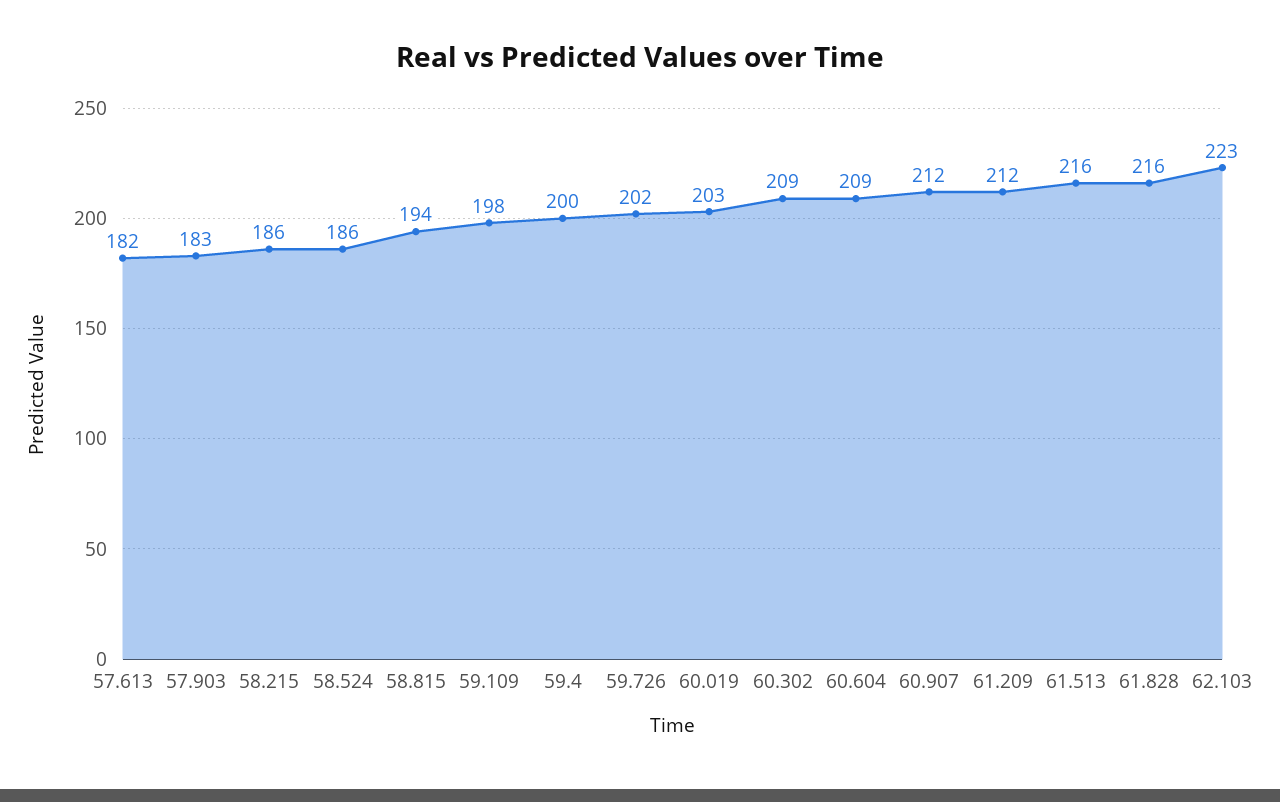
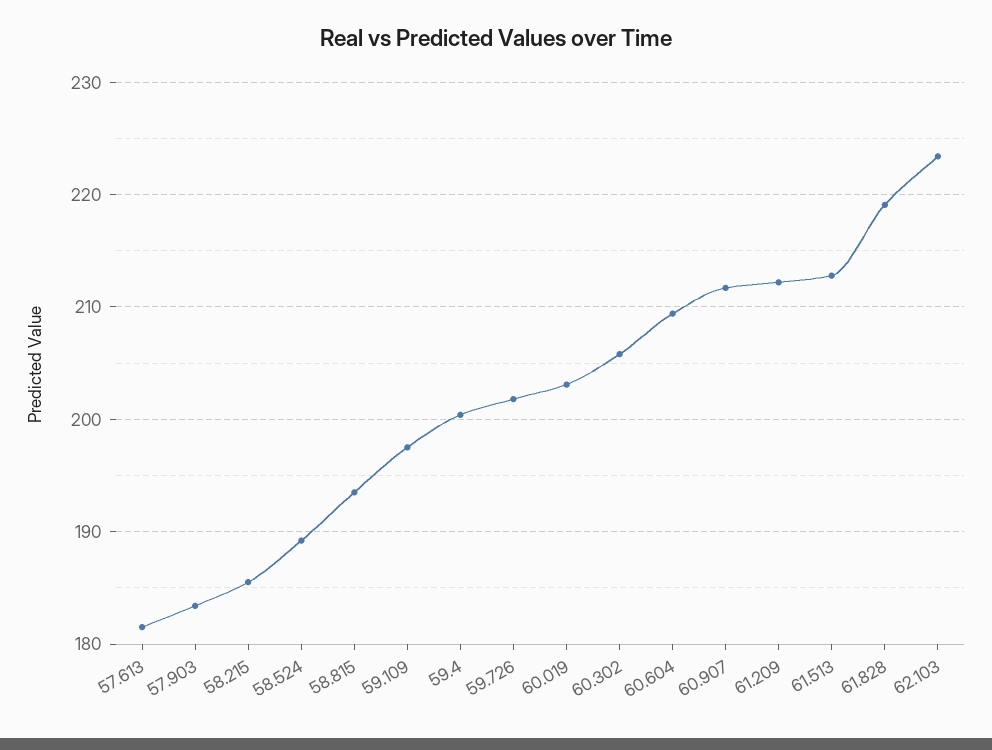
58.524: 186 -> 189
60.302: 209 -> 206
61.513: 216 -> 213
61.828: 216 -> 219

